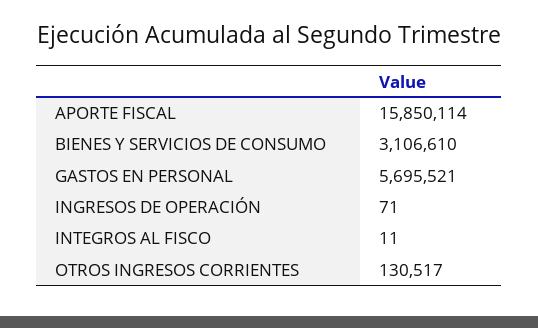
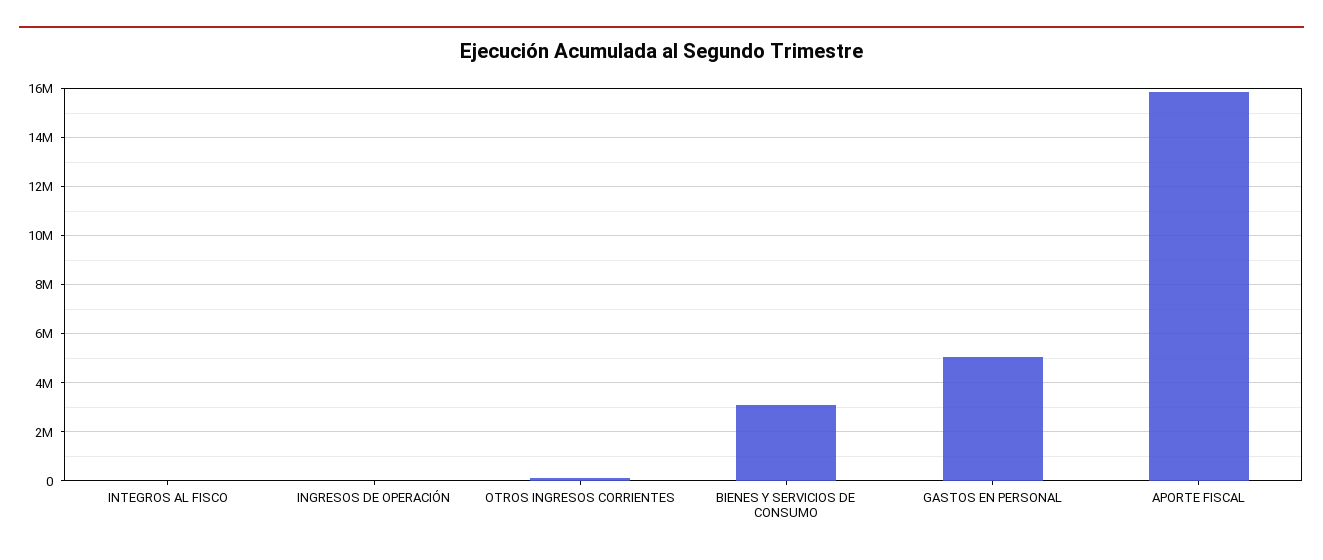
GASTOS EN PERSONAL: 5695521 -> 5000000

